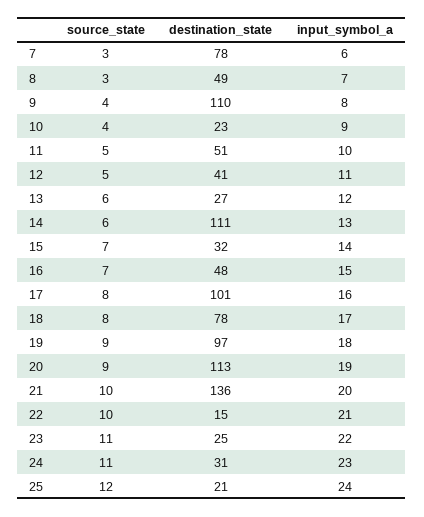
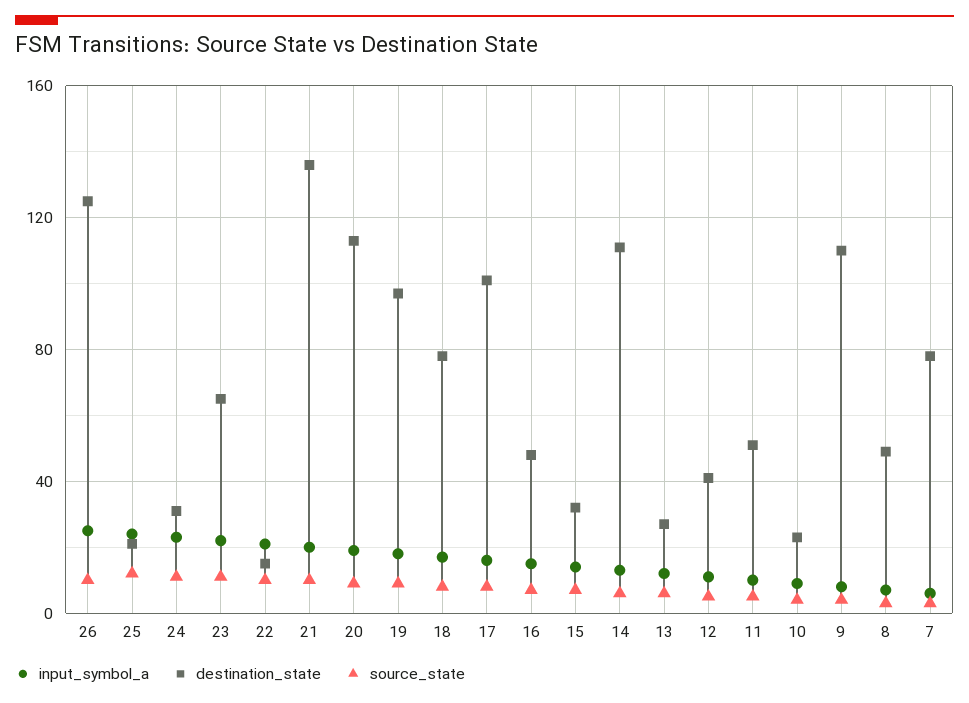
destination_state, 23: 25 -> 65
input_symbol_a, 26: none -> 25
destination_state, 26: none -> 125
source_state, 26: none -> 10

